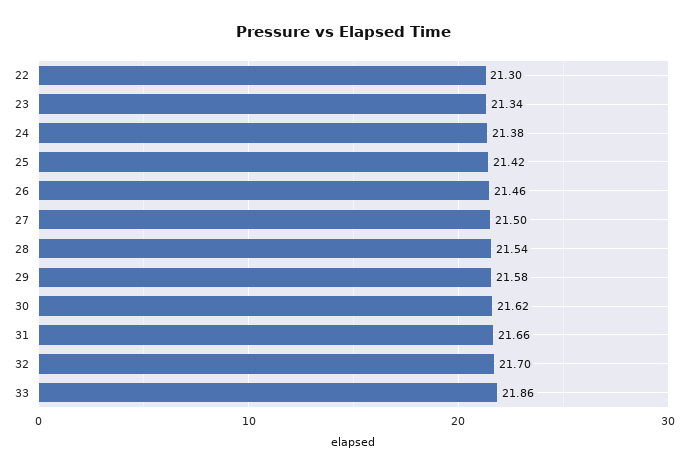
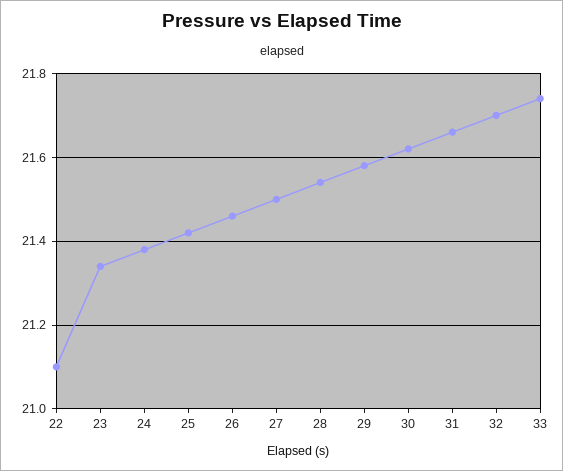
22: 21.3 -> 21.1
33: 21.86 -> 21.75

